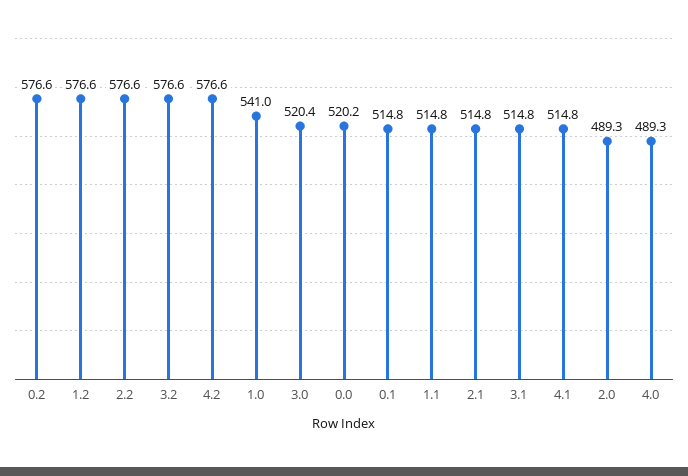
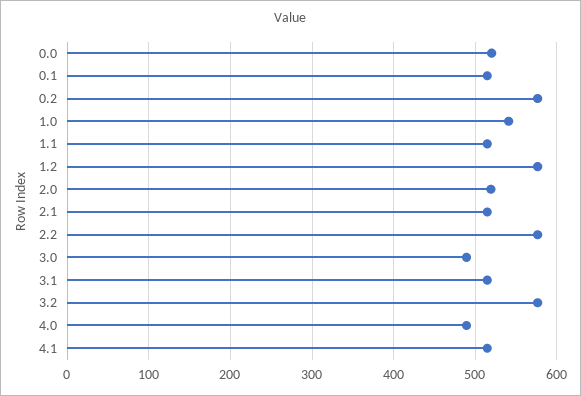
4.2: 576.6 -> none
3.0: 520.4 -> 490
2.0: 489.3 -> 520

